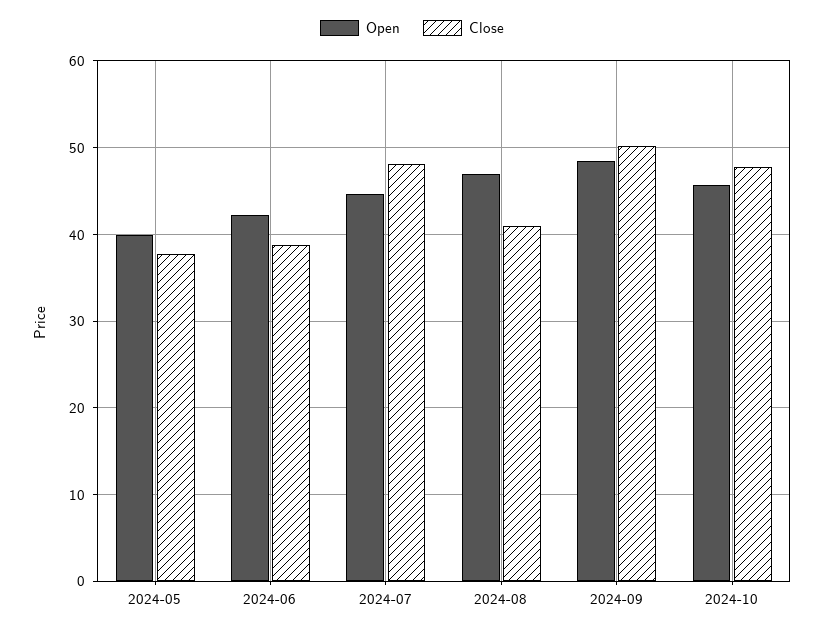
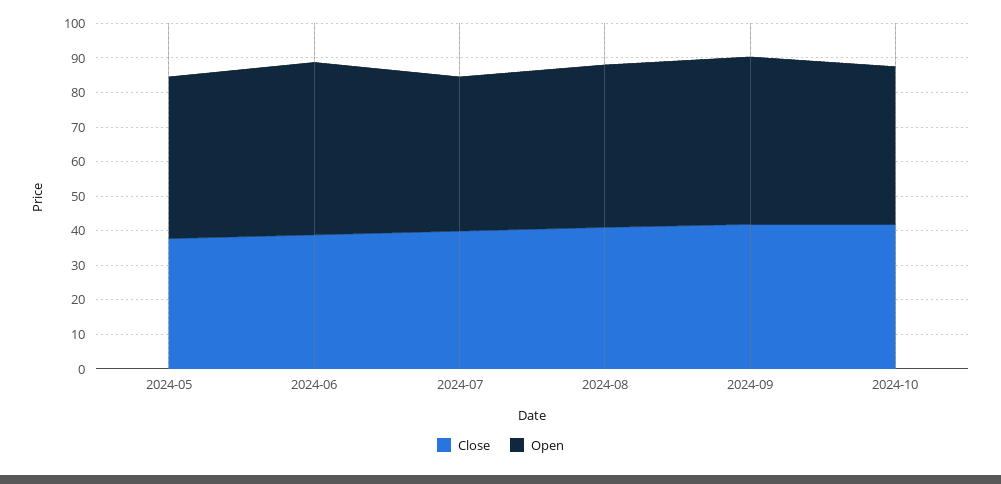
Open, 2024-05: 40 -> 47.5
Open, 2024-06: 42 -> 50
Close, 2024-07: 48 -> 40
Close, 2024-09: 50 -> 42.5
Close, 2024-10: 48 -> 42.5

